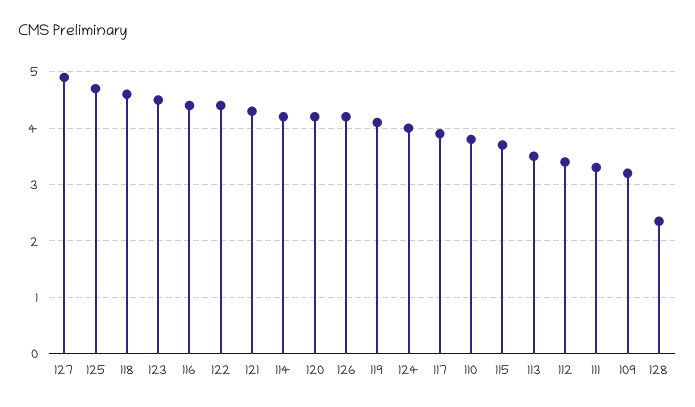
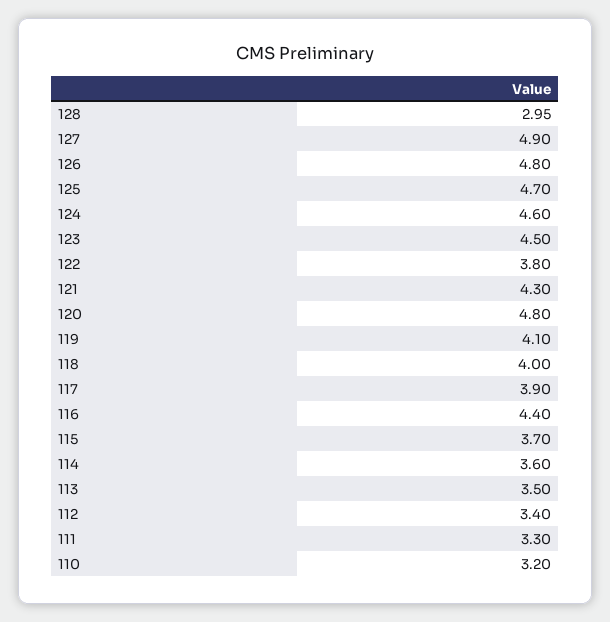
118: 4.6 -> 4
122: 4.4 -> 3.8
114: 4.2 -> 3.6
120: 4.2 -> 4.8
126: 4.2 -> 4.8
124: 4 -> 4.6
110: 3.8 -> 3.2
109: 3.2 -> none
128: 2.4 -> 2.95

